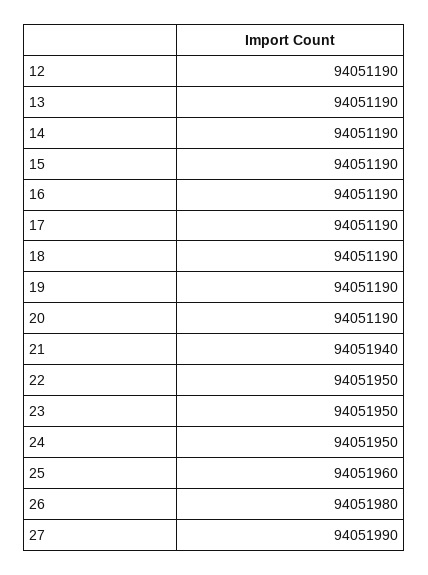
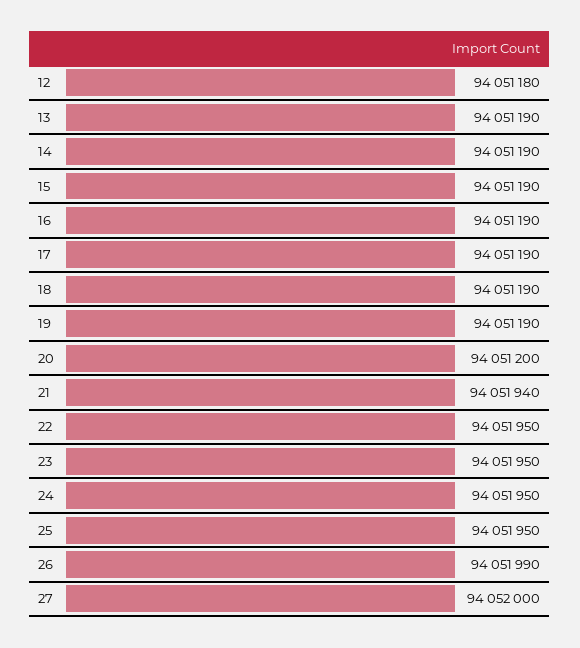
12: 94051190 -> 94051180
20: 94051190 -> 94051200
25: 94051960 -> 94051950
26: 94051980 -> 94051990
27: 94051990 -> 94052000

